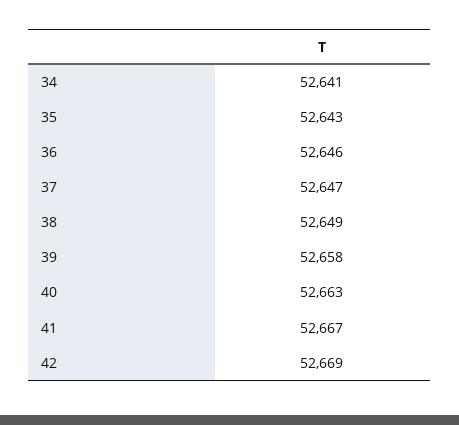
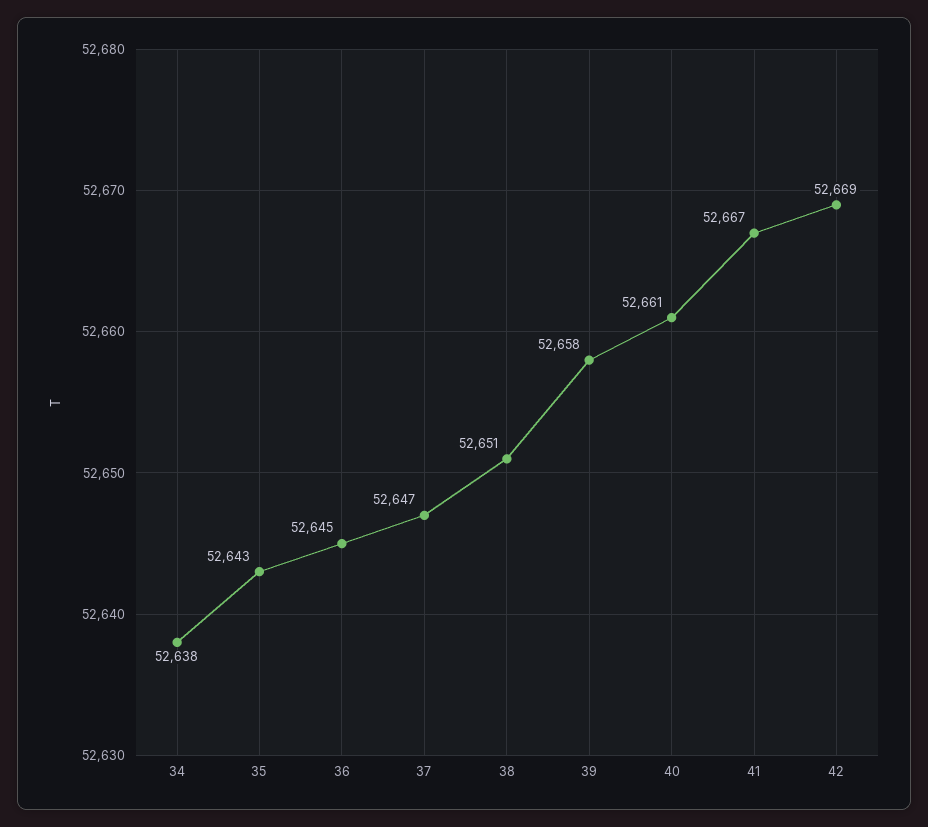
34: 52641 -> 52638
36: 52646 -> 52645
38: 52649 -> 52651
40: 52663 -> 52661

